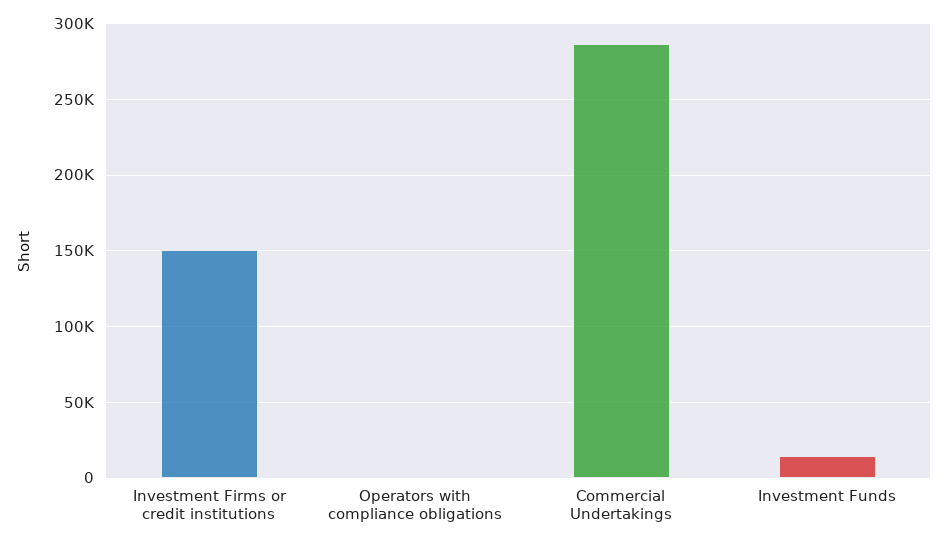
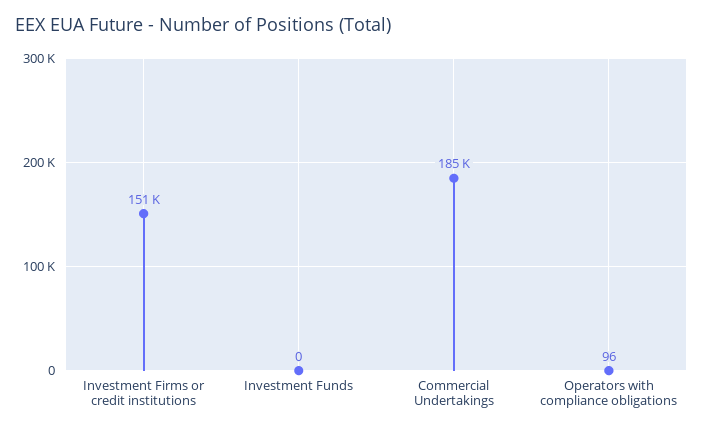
Commercial Undertakings: 285000 -> 185000
Investment Funds: 15000 -> 0

